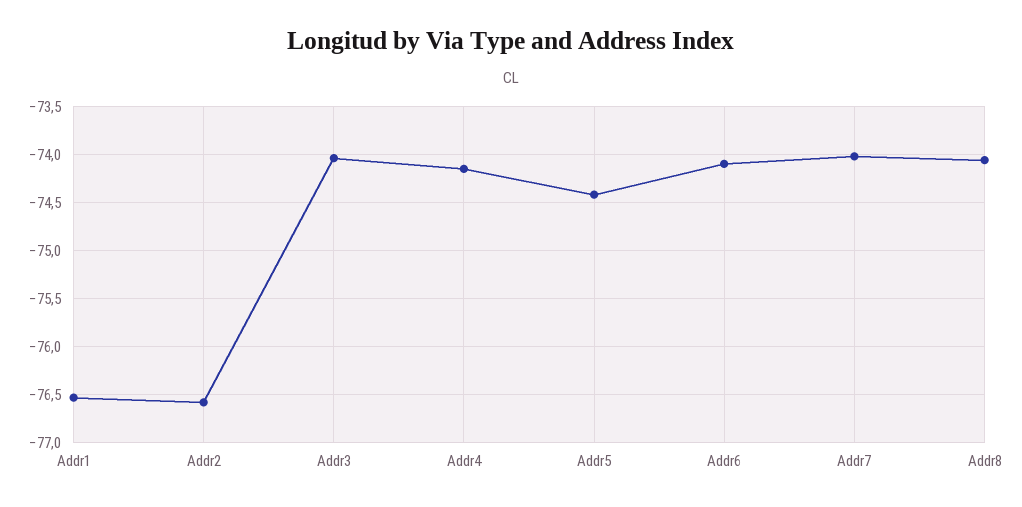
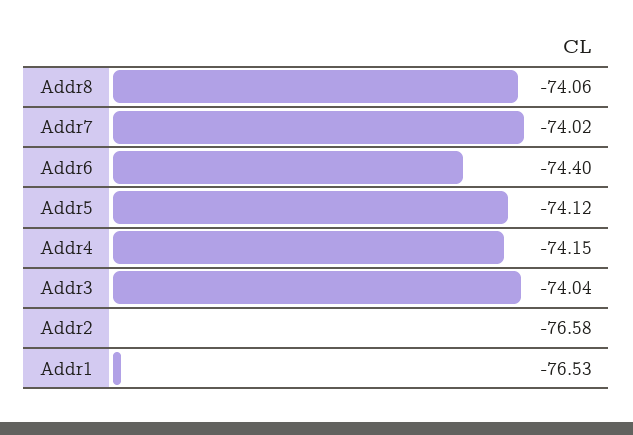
Addr5: -74.4 -> -74.12
Addr6: -74.1 -> -74.4

